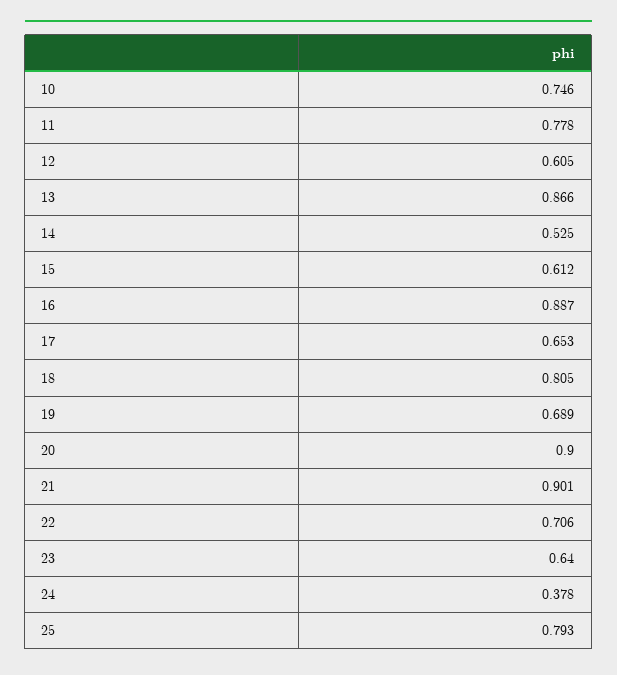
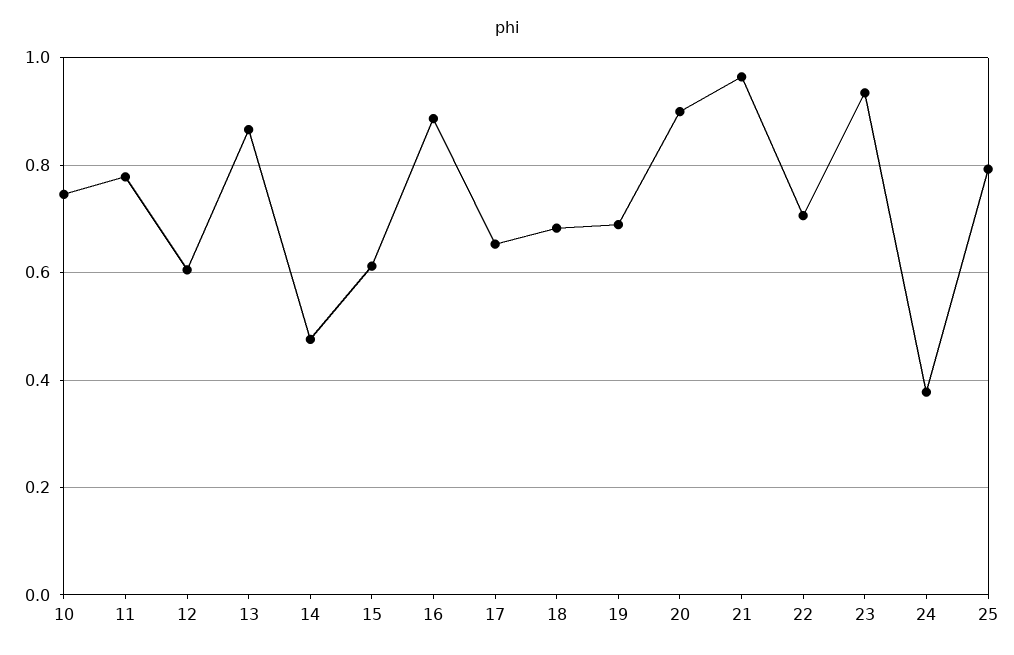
14: 0.525 -> 0.48
18: 0.805 -> 0.68
21: 0.901 -> 0.96
23: 0.64 -> 0.94

